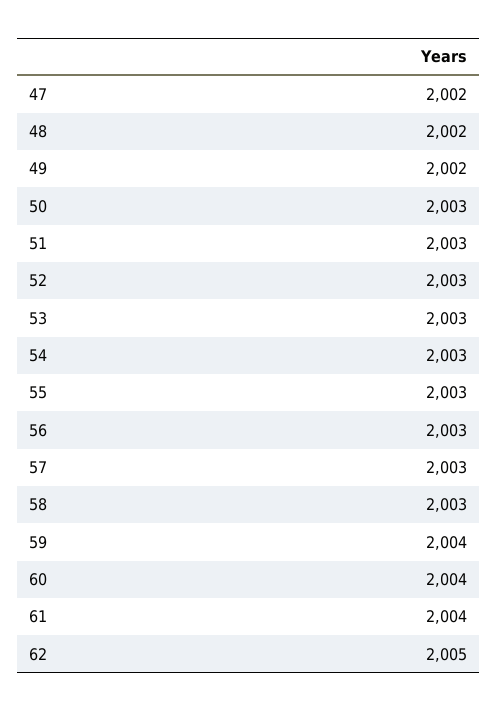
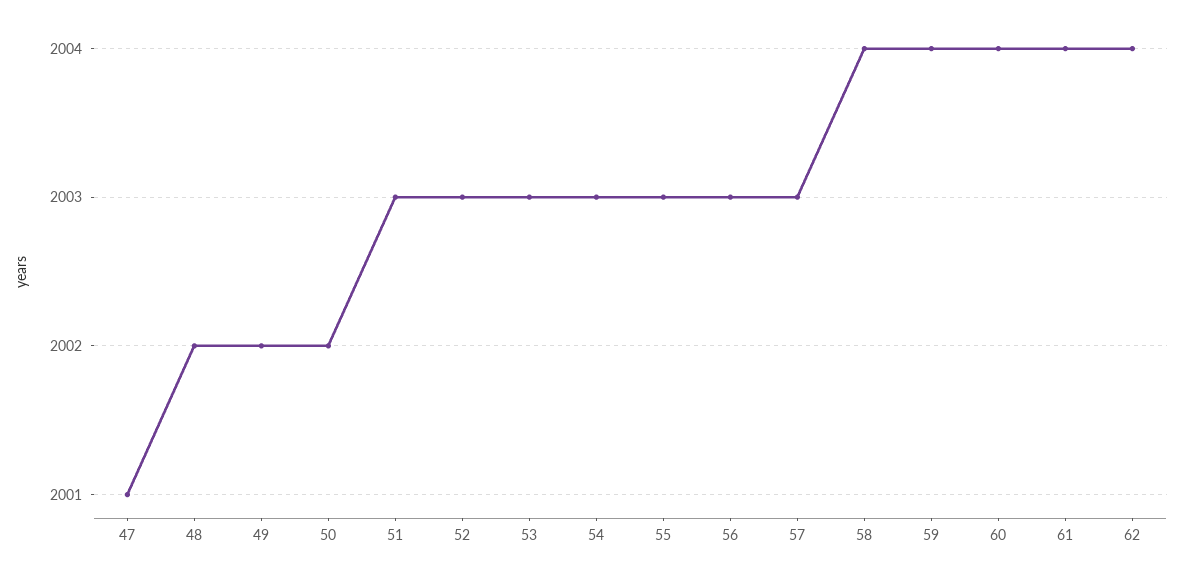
47: 2002 -> 2001
50: 2003 -> 2002
58: 2003 -> 2004
62: 2005 -> 2004

